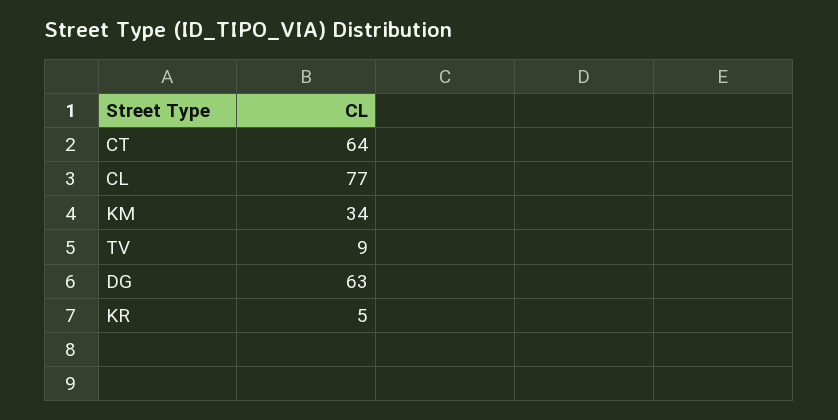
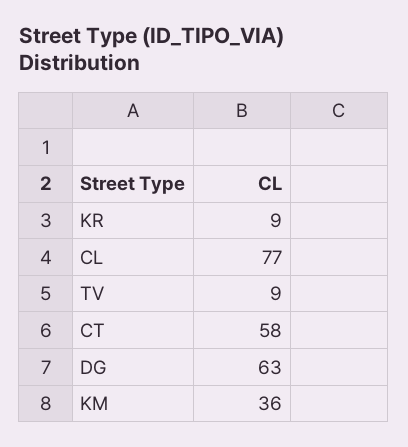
CT: 64 -> 58
KM: 34 -> 36
KR: 5 -> 9

